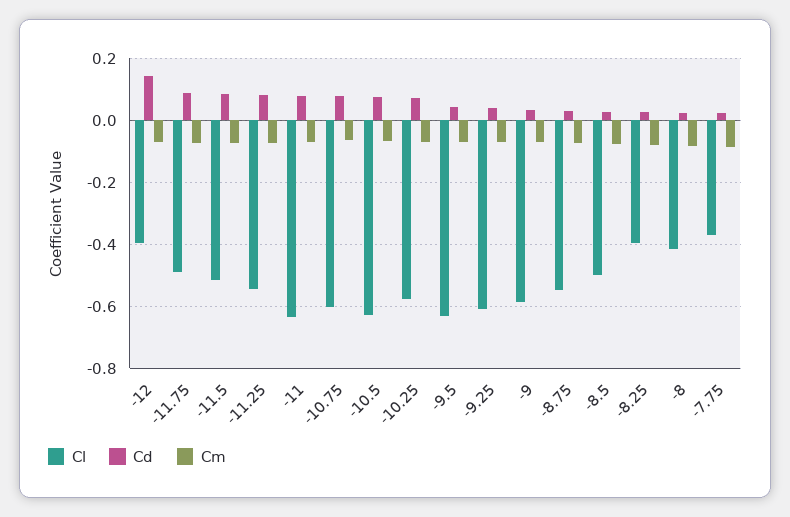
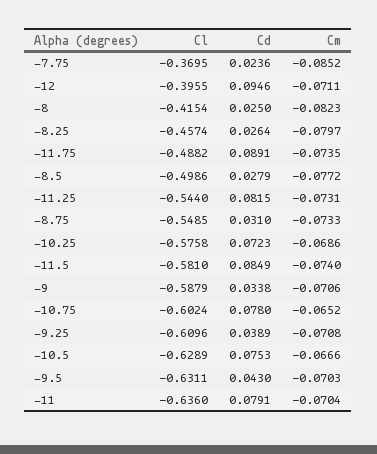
Cd, -12: 0.14 -> 0.0946
Cl, -11.5: -0.52 -> -0.581
Cl, -8.25: -0.4 -> -0.4574

